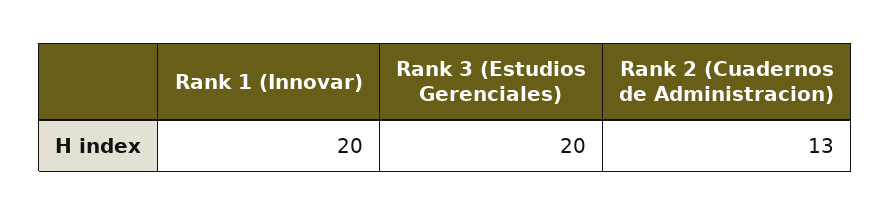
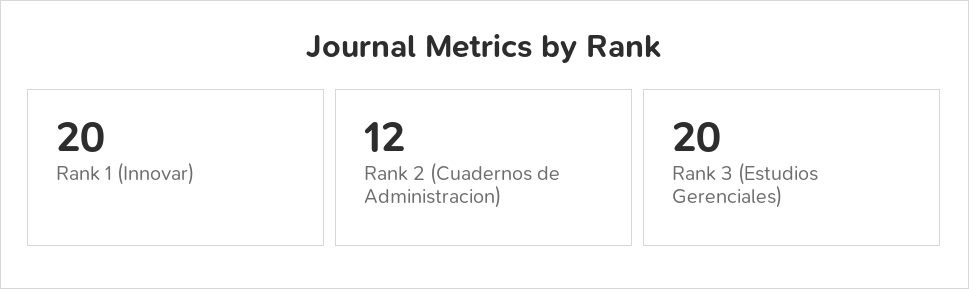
Rank 2 (Cuadernos de Administracion): 13 -> 12

